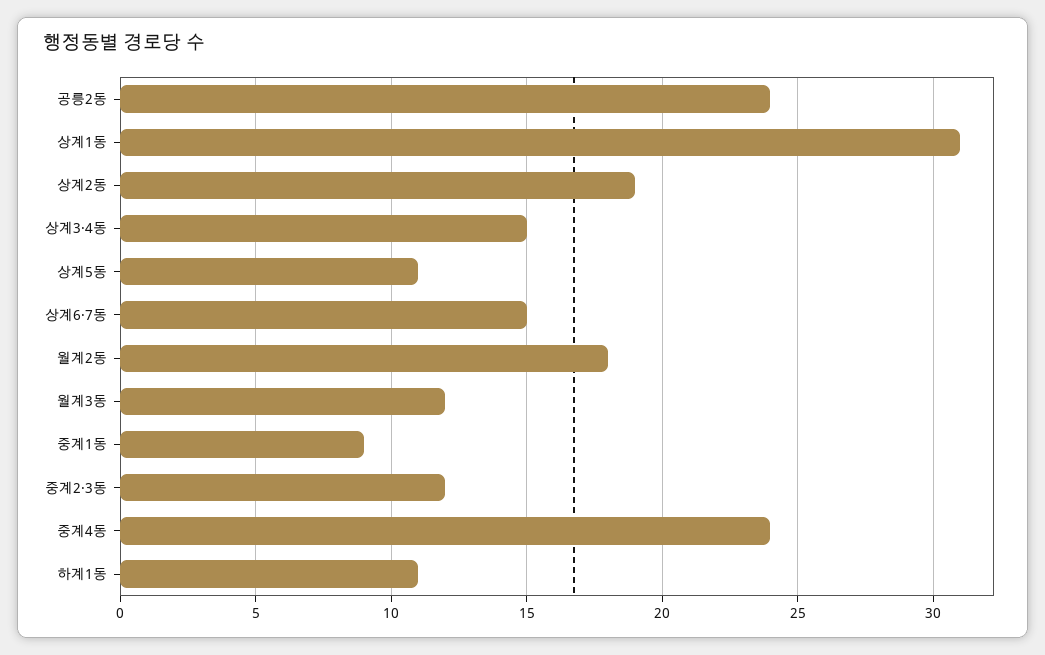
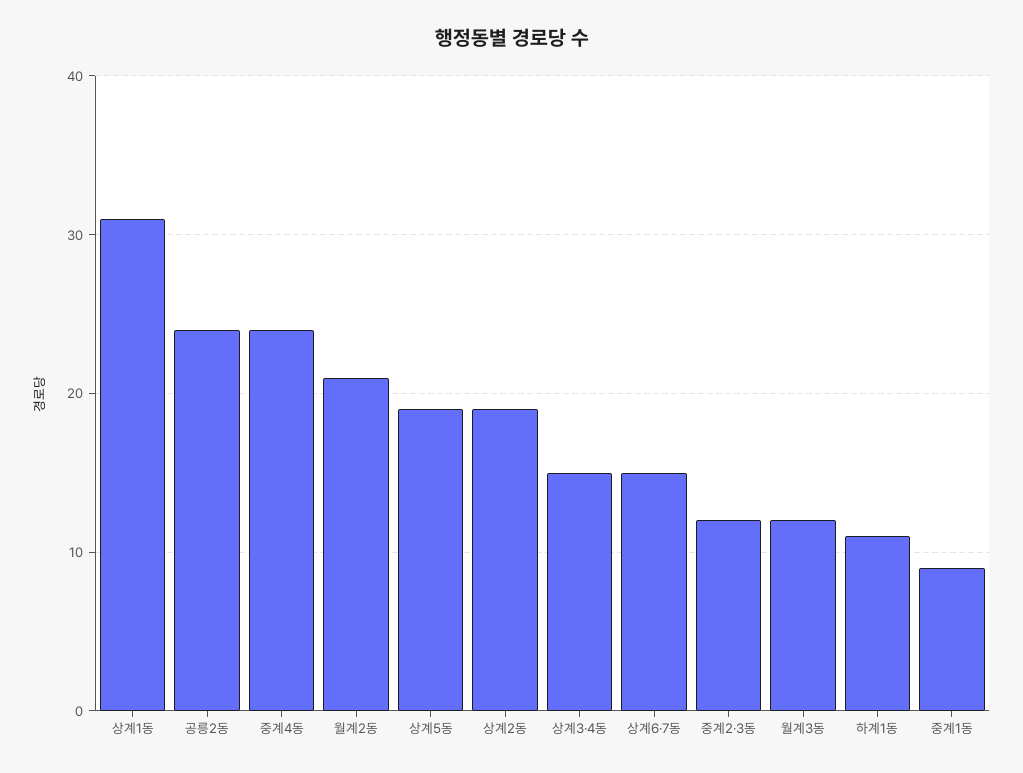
상계5동: 11 -> 19
월계2동: 18 -> 21

